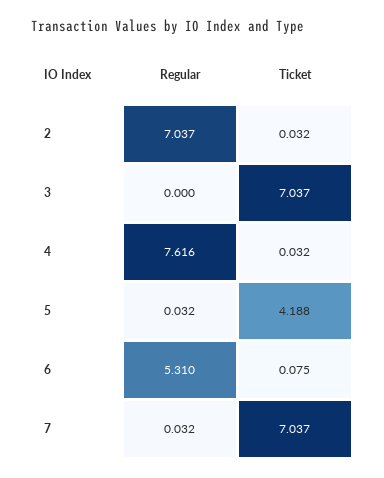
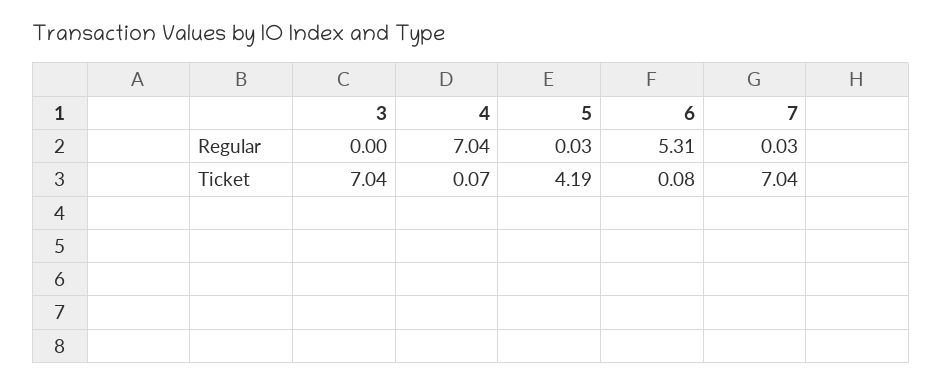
Regular, 2: 7.037 -> none
Ticket, 2: 0.032 -> none
Regular, 4: 7.616 -> 7.04
Ticket, 4: 0.032 -> 0.07

